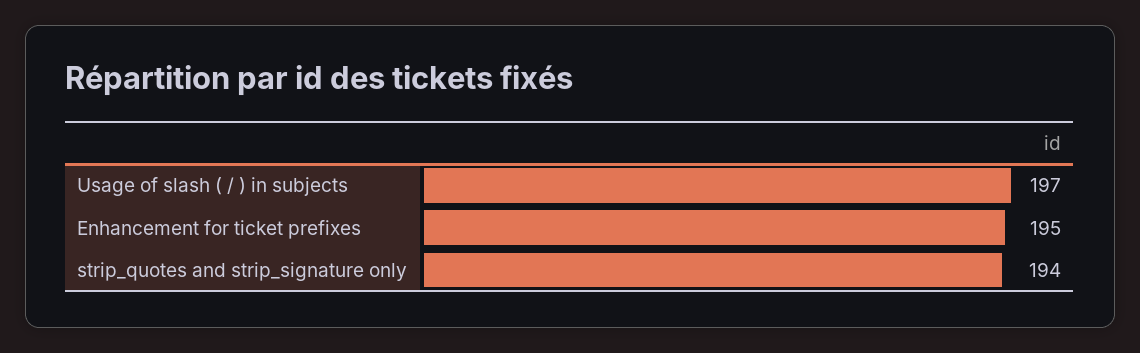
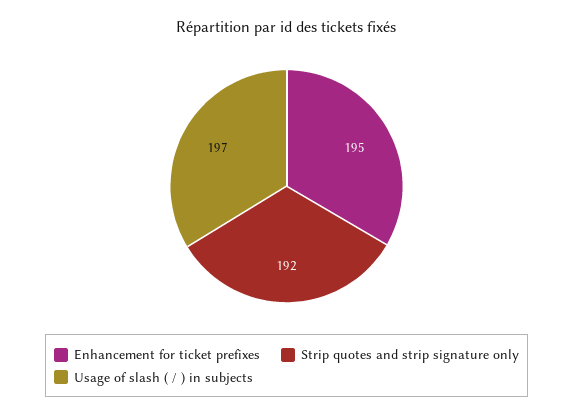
strip_quotes and strip_signature only: 194 -> 192

